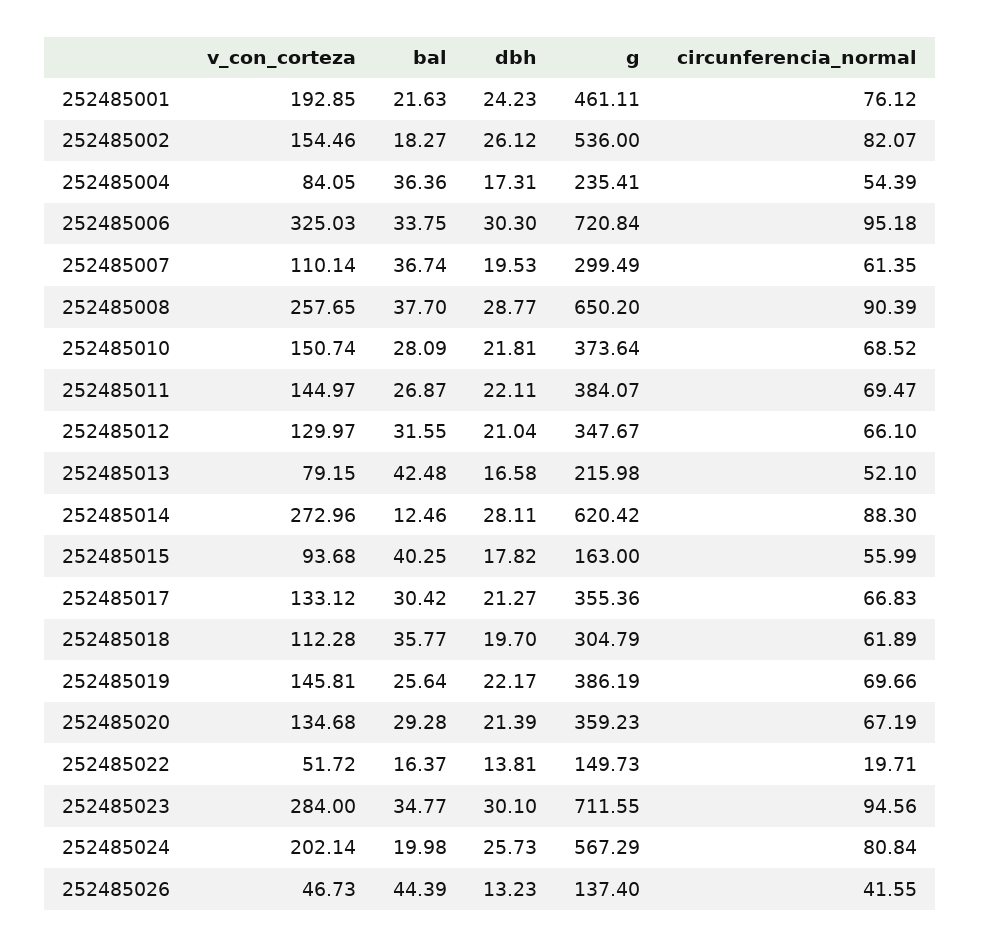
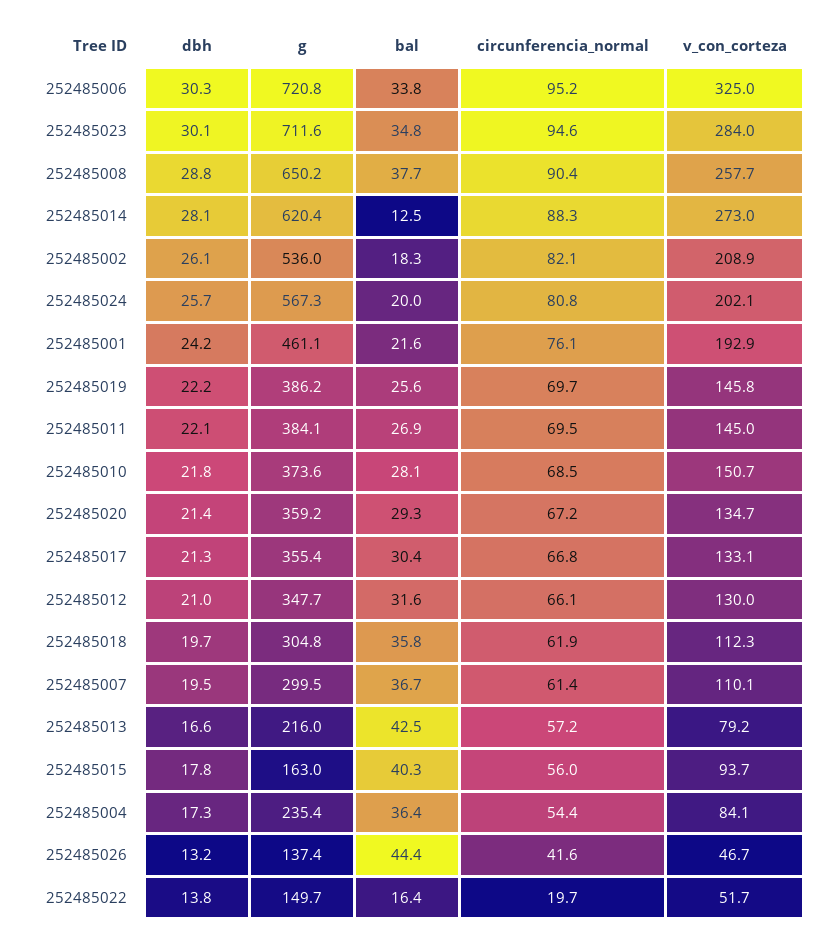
v_con_corteza, 252485002: 154.46 -> 208.9
circunferencia_normal, 252485013: 52.1 -> 57.2

